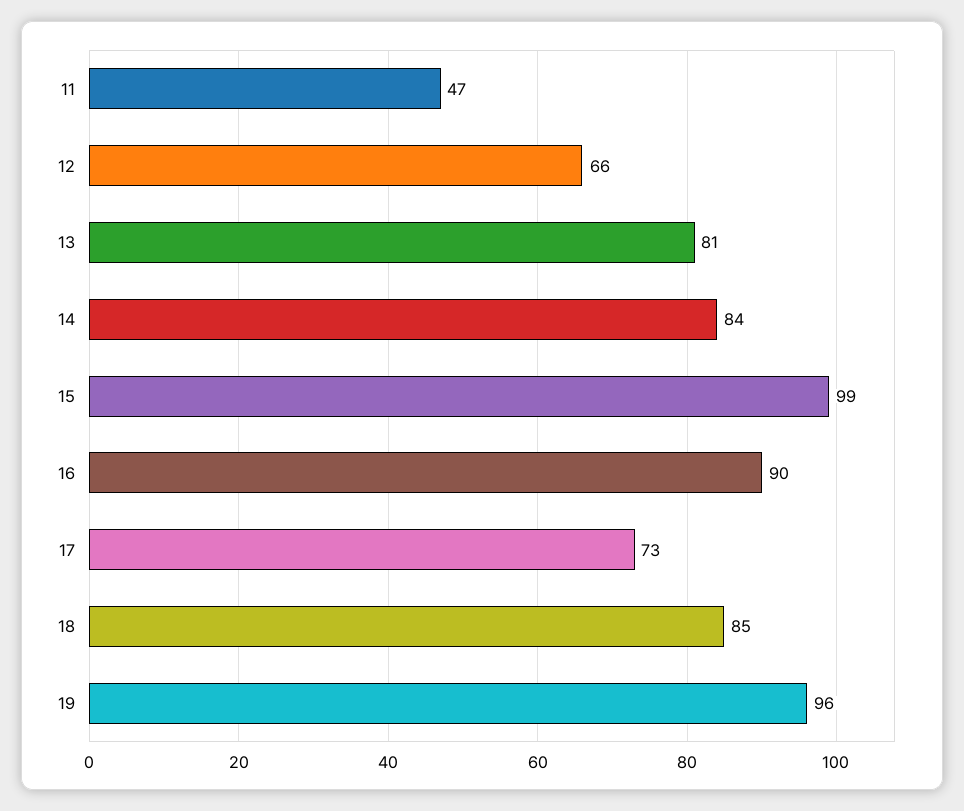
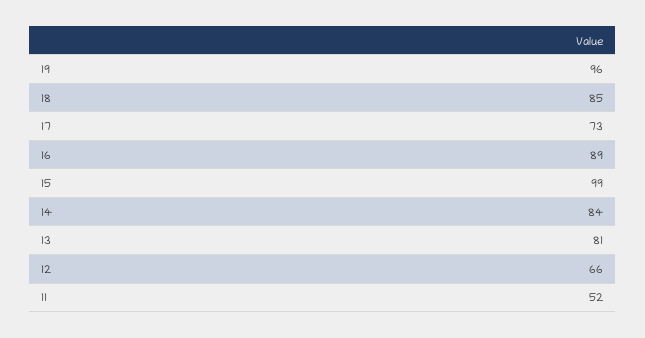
11: 47 -> 52
16: 90 -> 89

